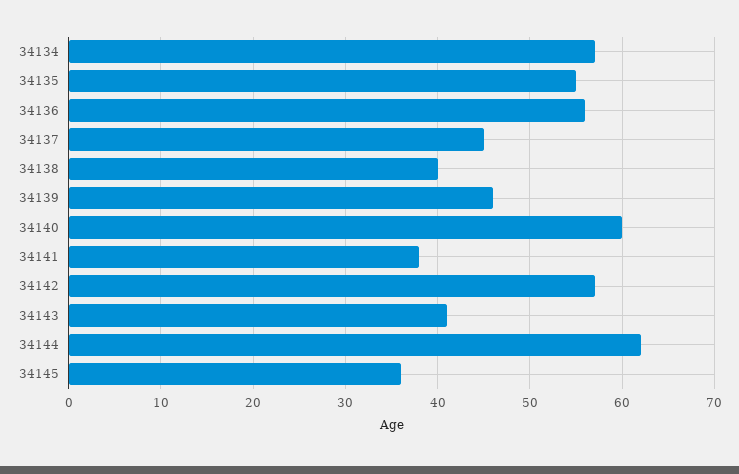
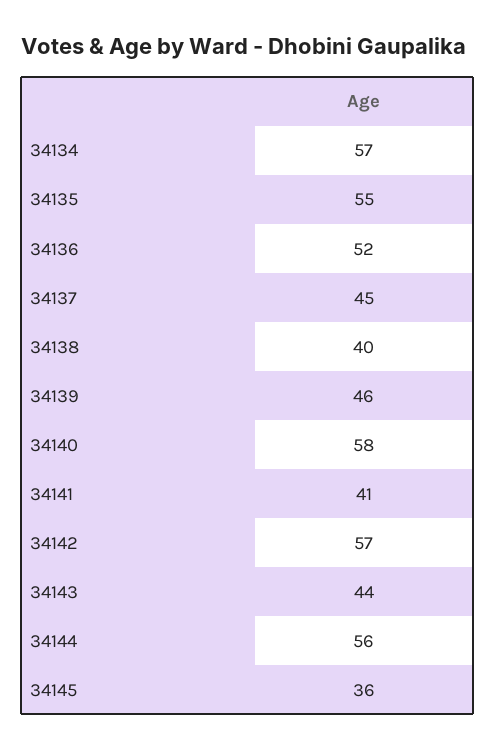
34136: 56 -> 52
34140: 60 -> 58
34141: 38 -> 41
34143: 41 -> 44
34144: 62 -> 56

